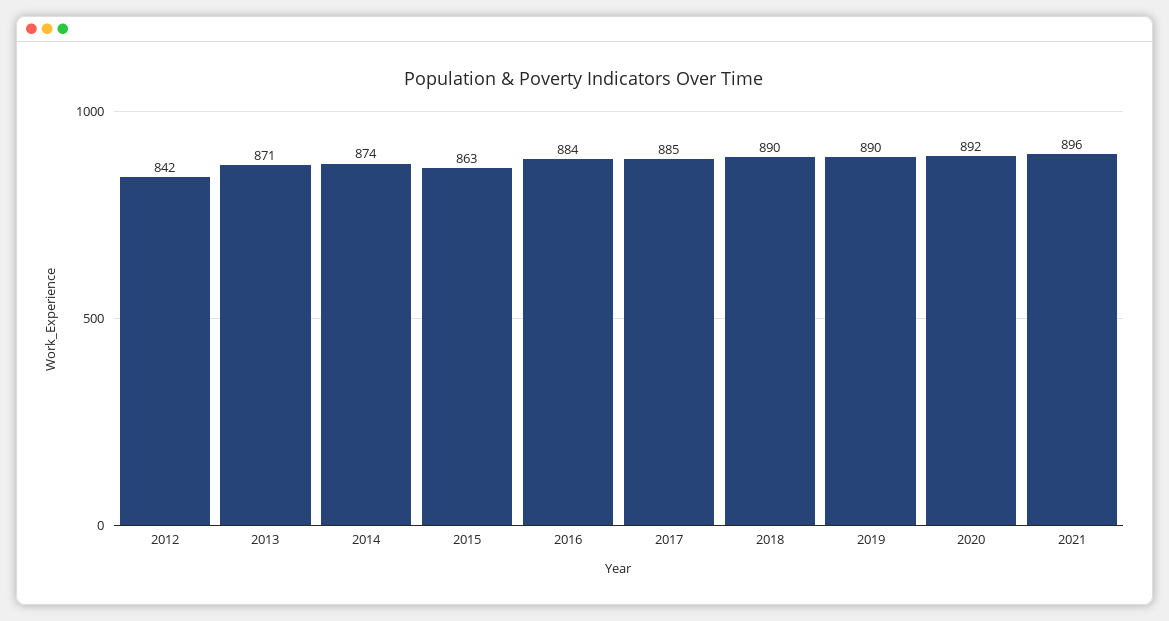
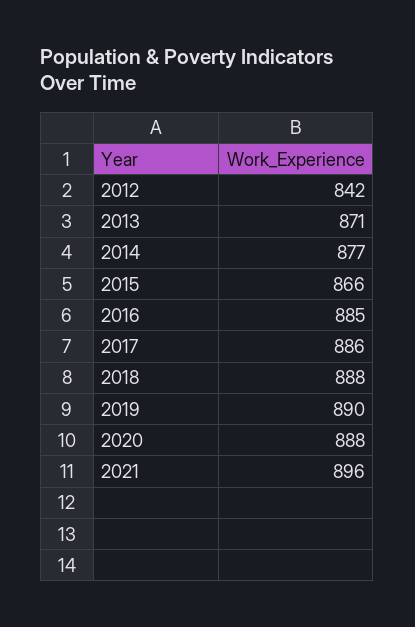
2014: 874 -> 877
2015: 863 -> 866
2016: 884 -> 885
2017: 885 -> 886
2018: 890 -> 888
2020: 892 -> 888

